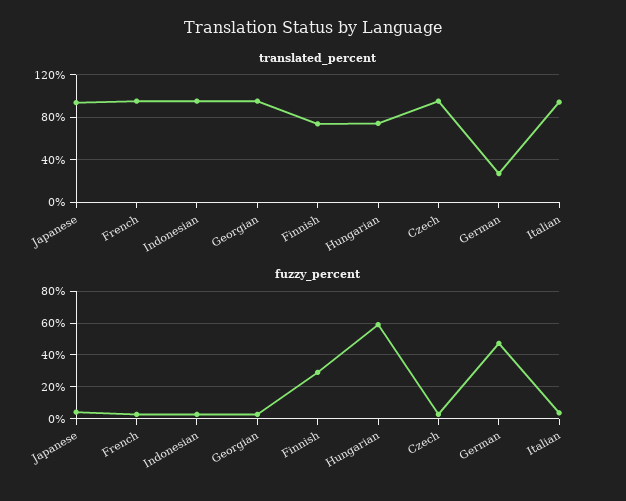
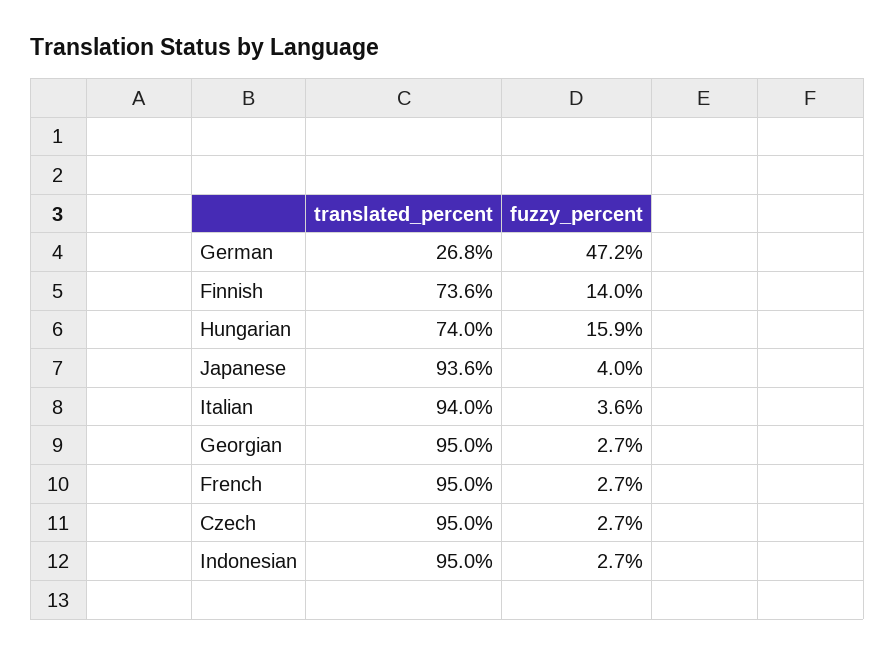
fuzzy_percent, Finnish: 30 -> 14
fuzzy_percent, Hungarian: 60 -> 15.9

